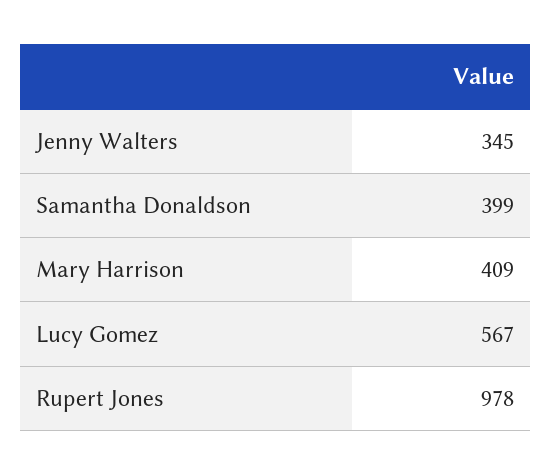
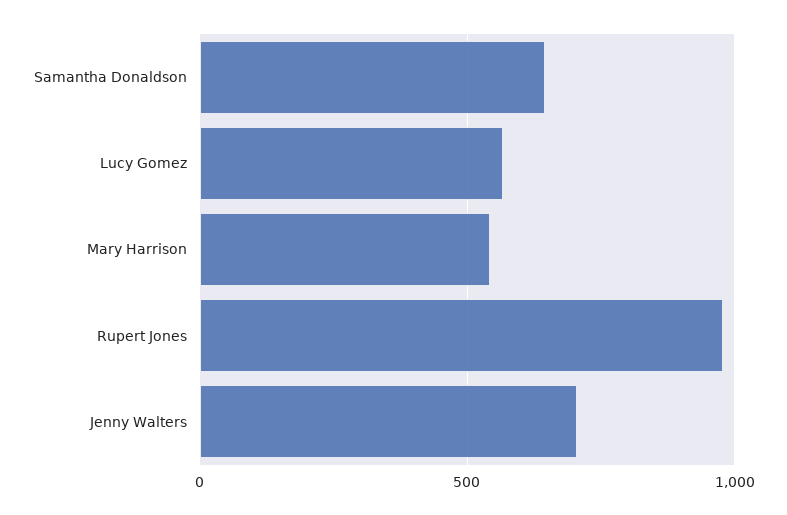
Jenny Walters: 345 -> 700
Samantha Donaldson: 399 -> 650
Mary Harrison: 409 -> 550

